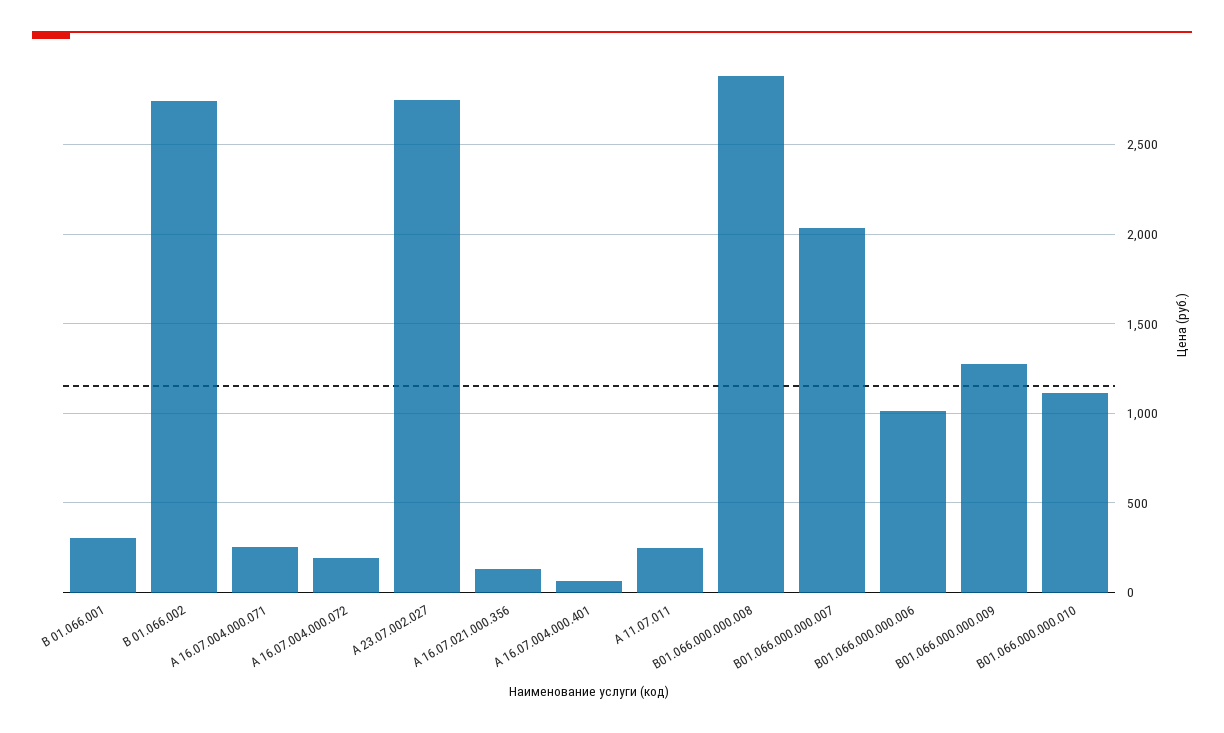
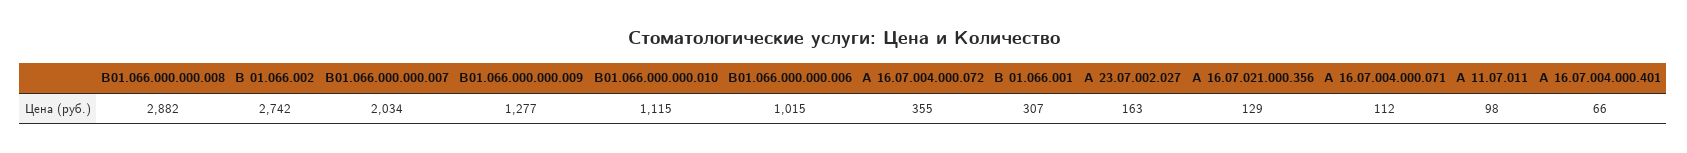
А 16.07.004.000.071: 250 -> 112
А 16.07.004.000.072: 200 -> 355
А 23.07.002.027: 2750 -> 163
А 11.07.011: 250 -> 98

